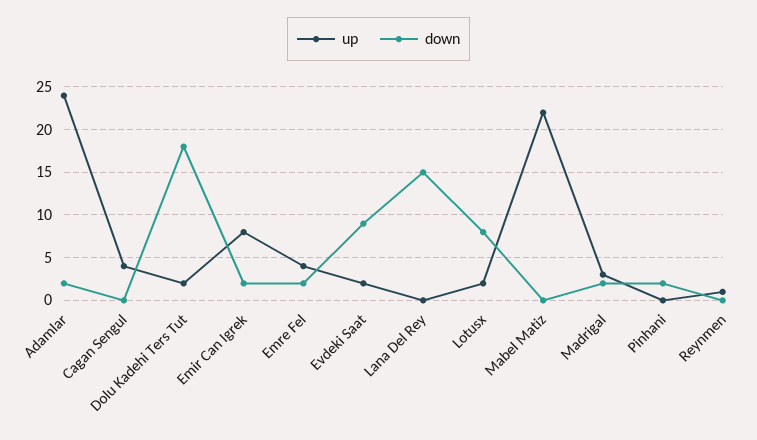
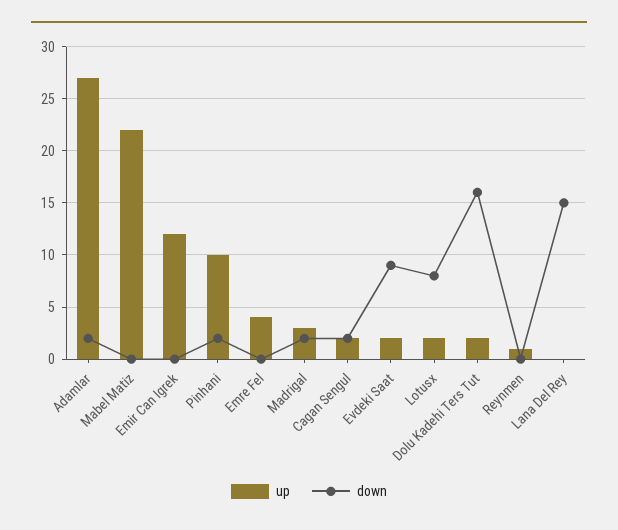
up, Adamlar: 24 -> 27
up, Cagan Sengul: 4 -> 2
down, Cagan Sengul: 0 -> 2
down, Dolu Kadehi Ters Tut: 18 -> 16
up, Emir Can Igrek: 8 -> 12
down, Emir Can Igrek: 2 -> 0
down, Emre Fel: 2 -> 0
up, Pinhani: 0 -> 10

